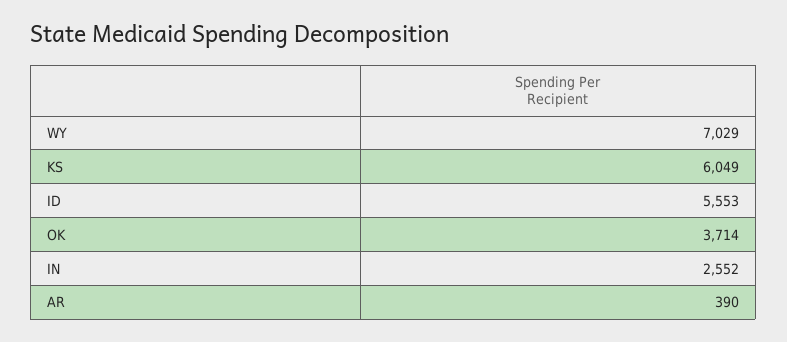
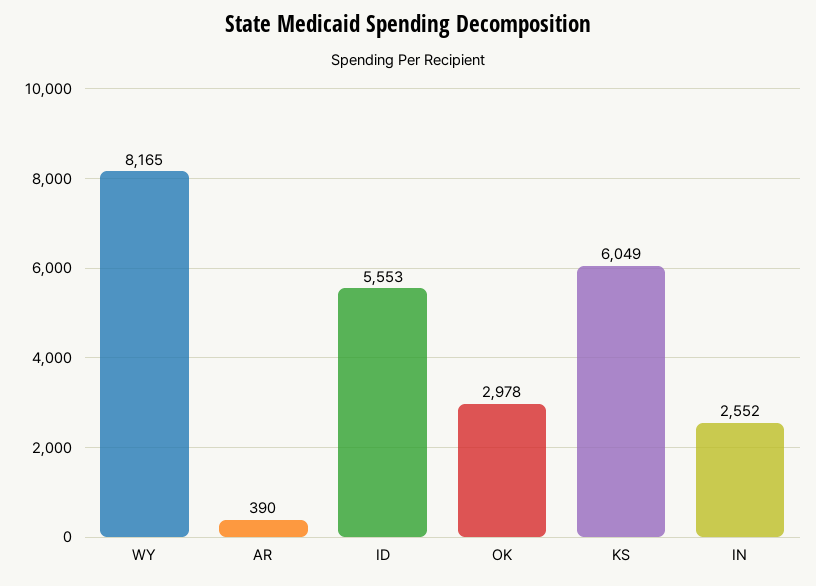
WY: 7029 -> 8165
OK: 3714 -> 2978

